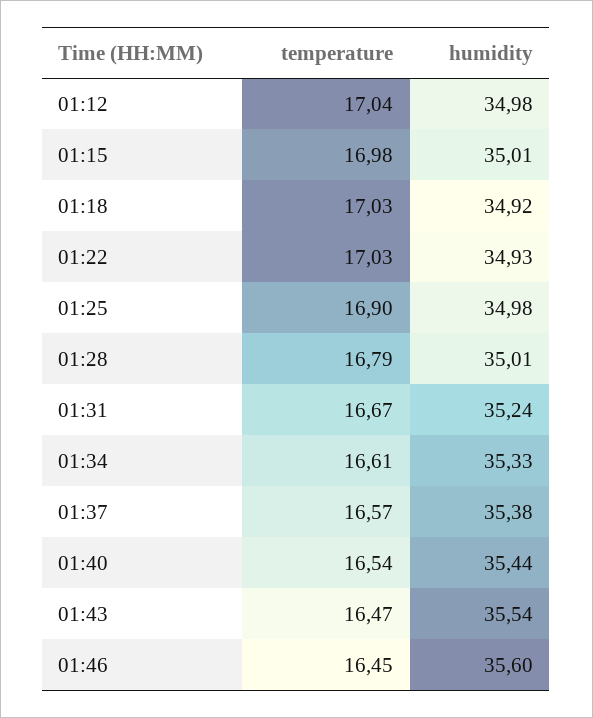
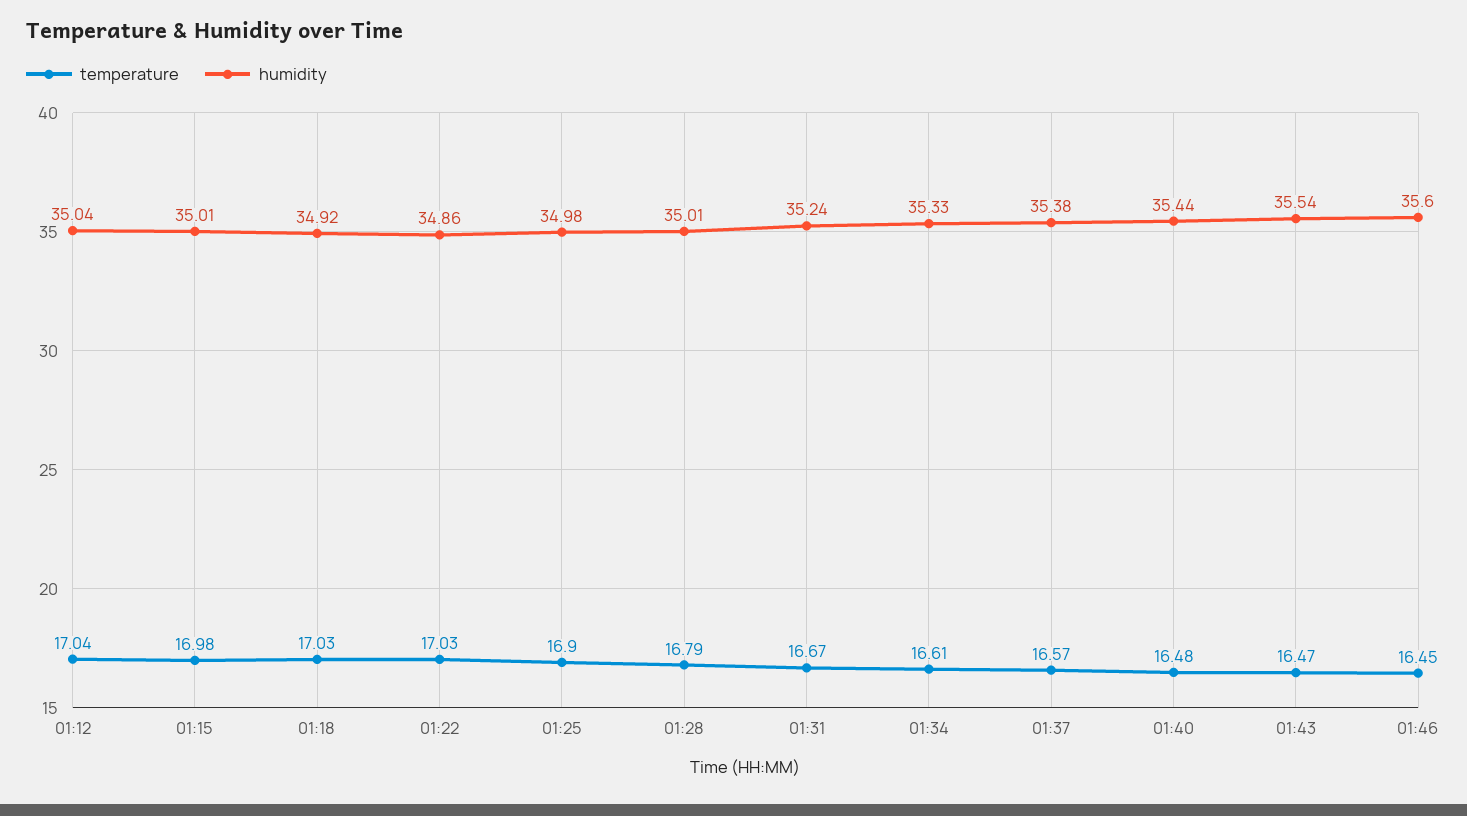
humidity, 01:12: 34.98 -> 35.04
humidity, 01:22: 34.93 -> 34.86
temperature, 01:40: 16.54 -> 16.48

